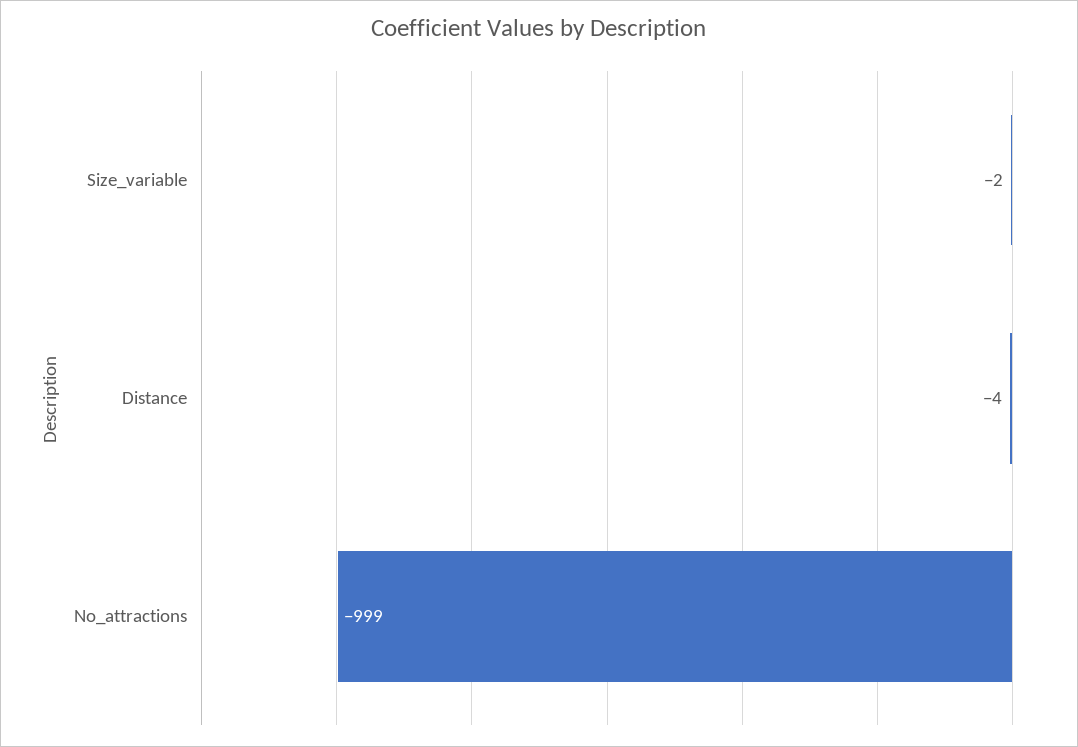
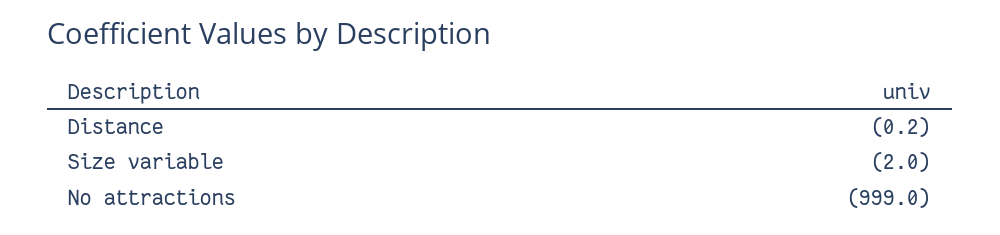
Distance: -4 -> -0.2

